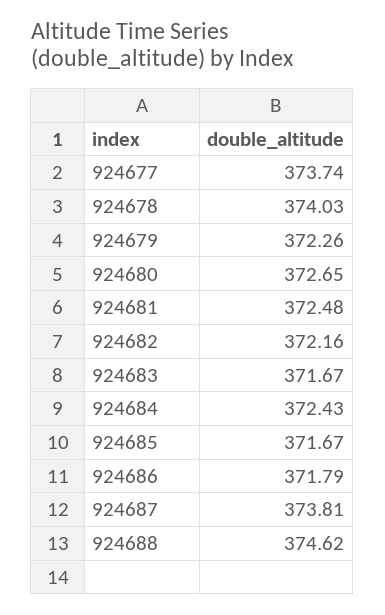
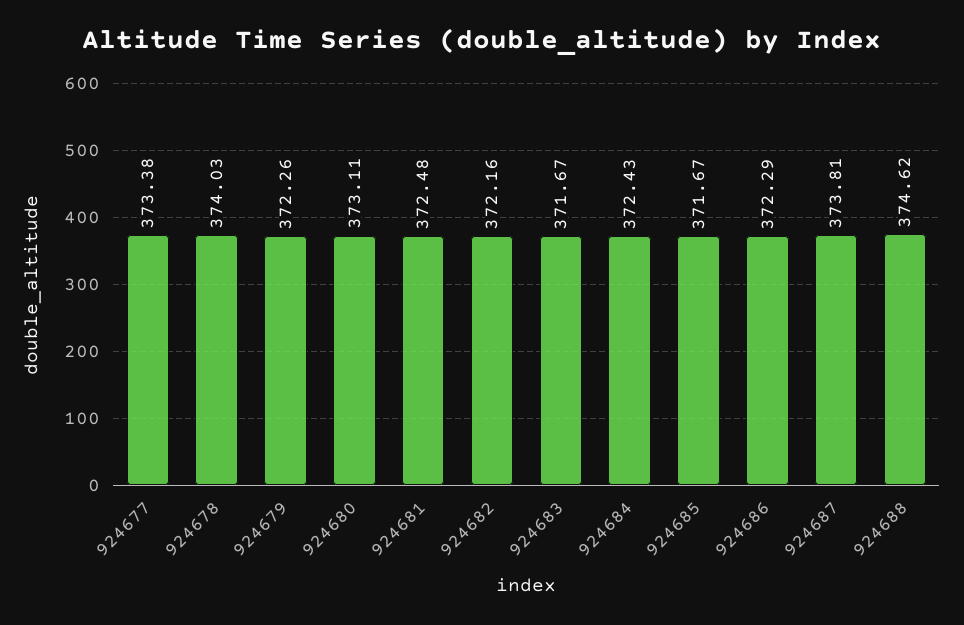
924677: 373.74 -> 373.38
924680: 372.65 -> 373.11
924686: 371.79 -> 372.29

